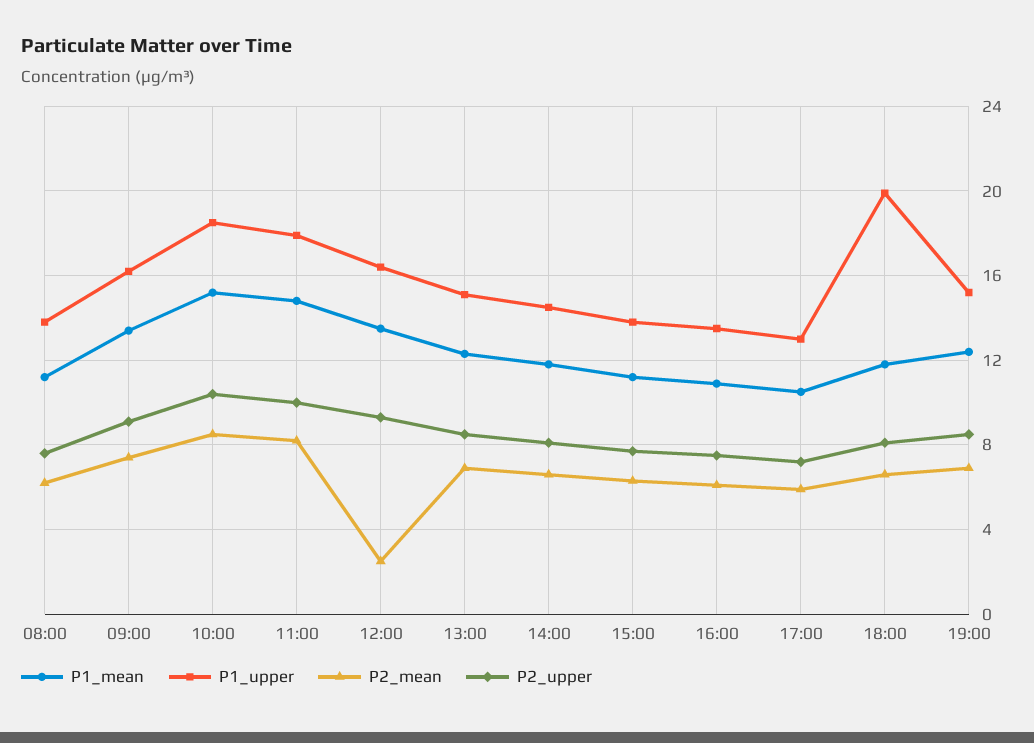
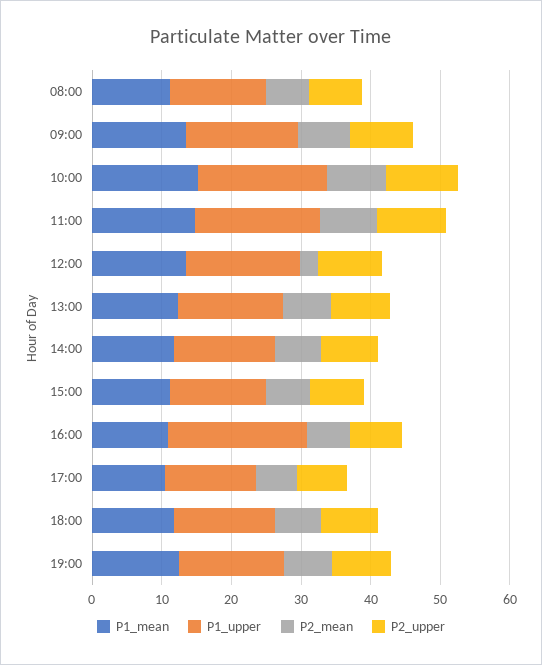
P1_upper, 16:00: 13.5 -> 20
P1_upper, 18:00: 20 -> 14

